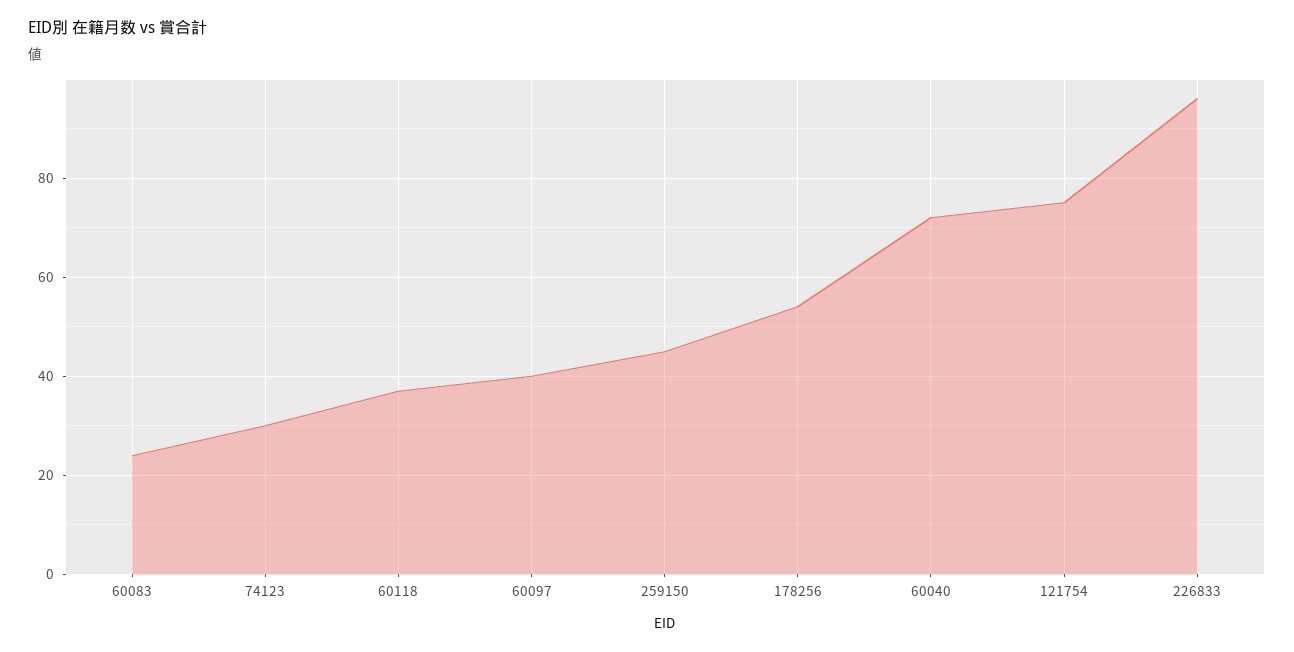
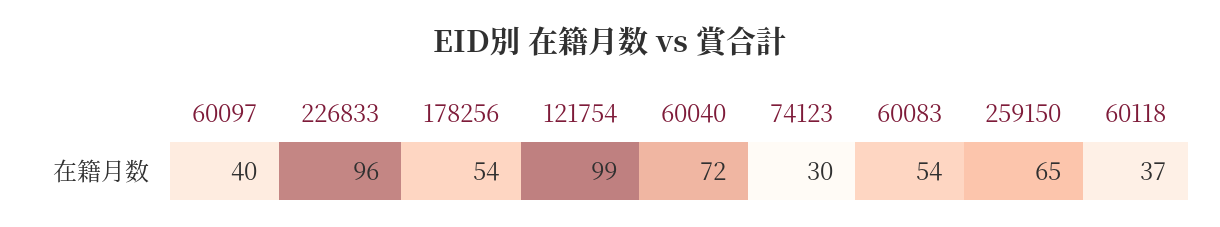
60083: 25 -> 54
259150: 45 -> 65
121754: 75 -> 99

